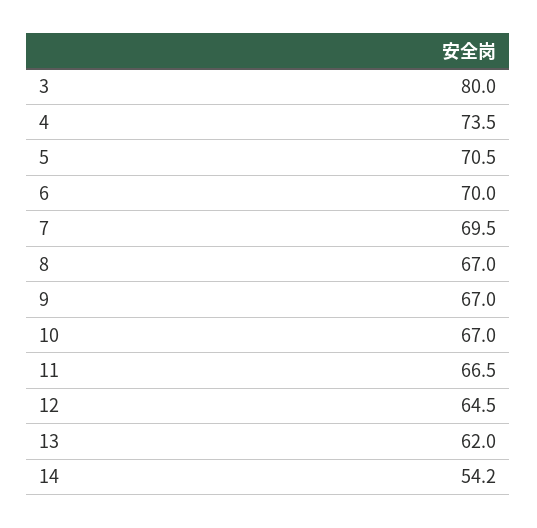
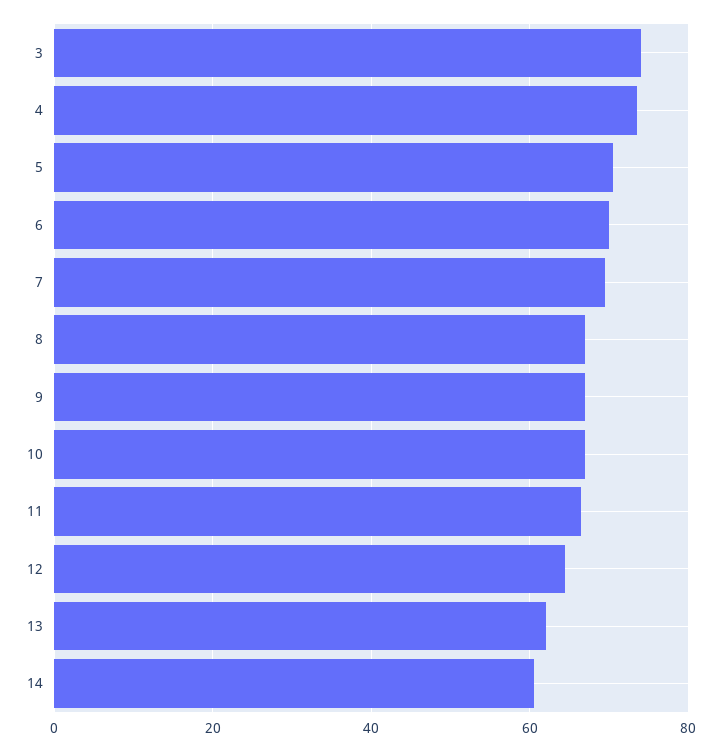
3: 80 -> 74
14: 54.2 -> 60

